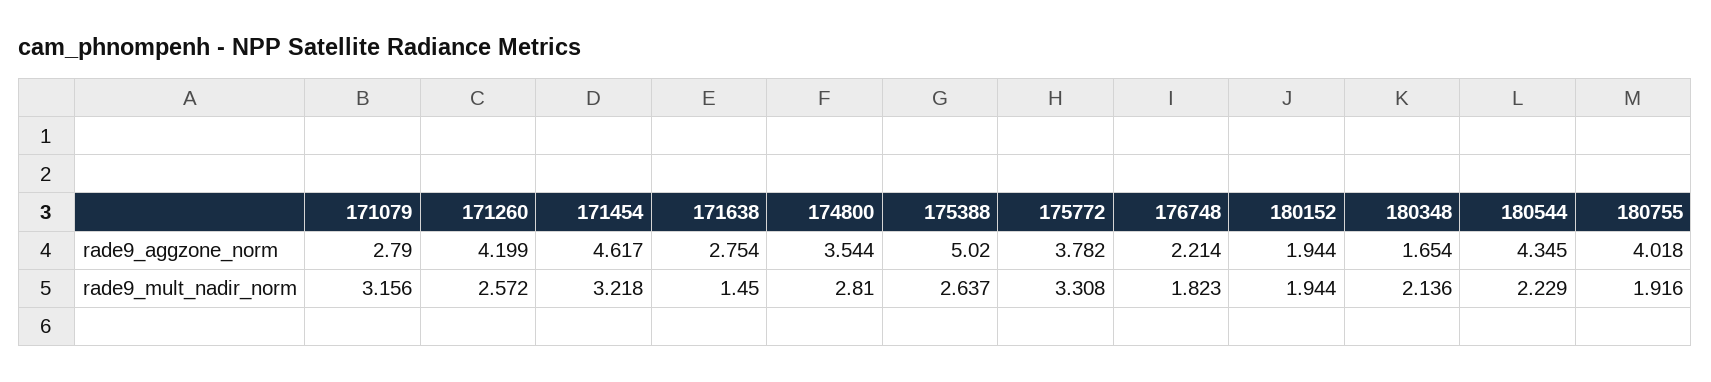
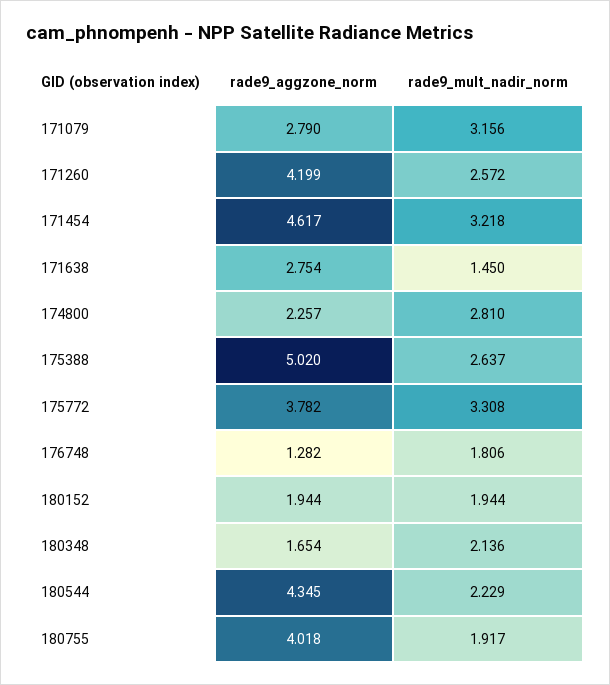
174800, rade9_aggzone_norm: 3.544 -> 2.257
176748, rade9_aggzone_norm: 2.214 -> 1.282
176748, rade9_mult_nadir_norm: 1.823 -> 1.806
180755, rade9_mult_nadir_norm: 1.916 -> 1.917

